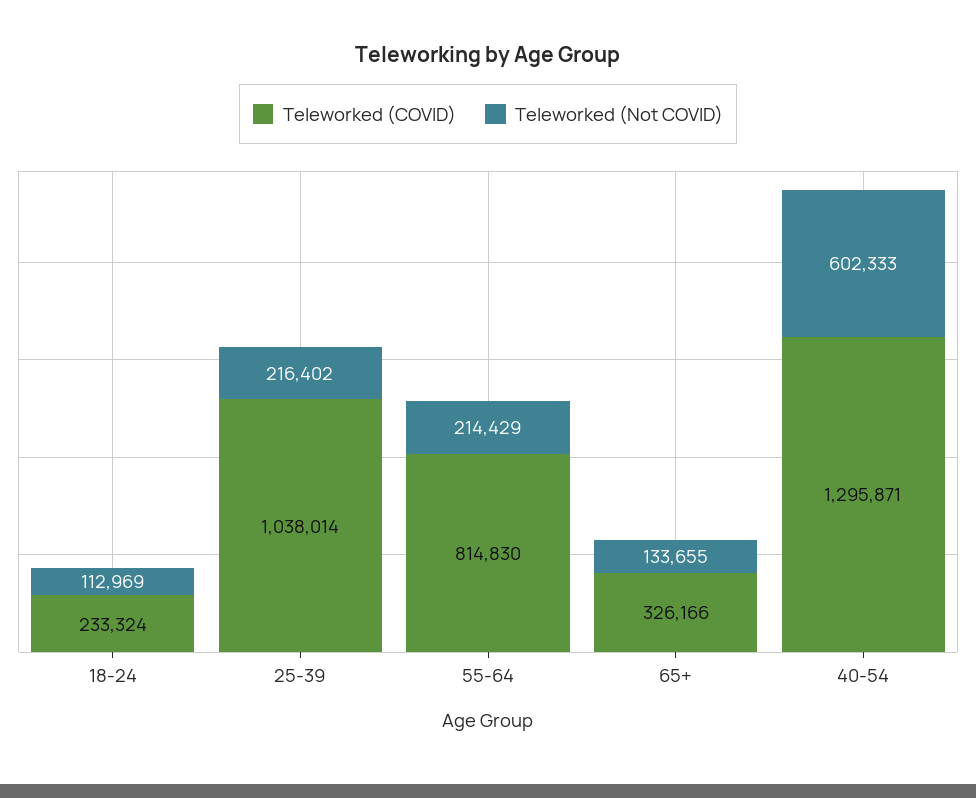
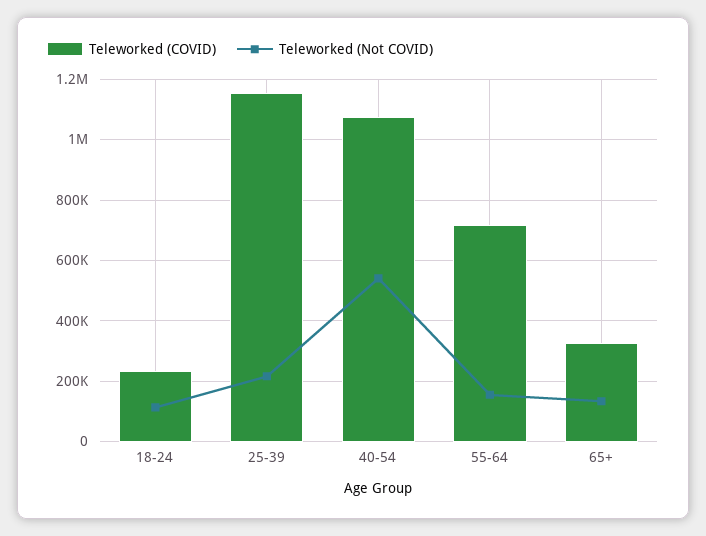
Teleworked (COVID), 25-39: 1038014 -> 1160000
Teleworked (COVID), 55-64: 814830 -> 720000
Teleworked (Not COVID), 55-64: 214429 -> 160000
Teleworked (COVID), 40-54: 1295871 -> 1080000
Teleworked (Not COVID), 40-54: 602333 -> 540000

